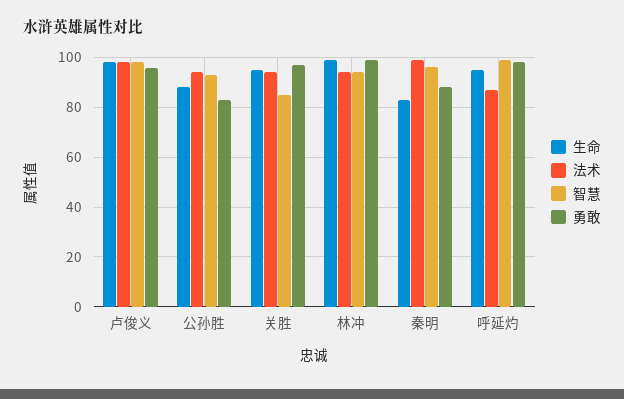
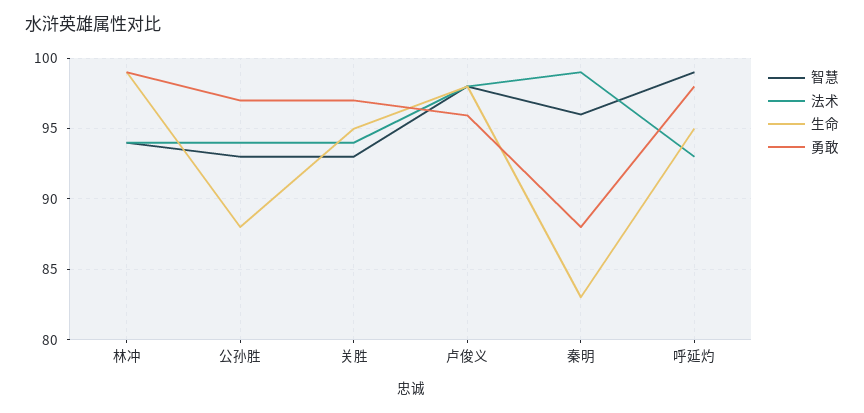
勇敢, 公孙胜: 82.5 -> 97
智慧, 关胜: 85 -> 93
法术, 呼延灼: 87.5 -> 93

